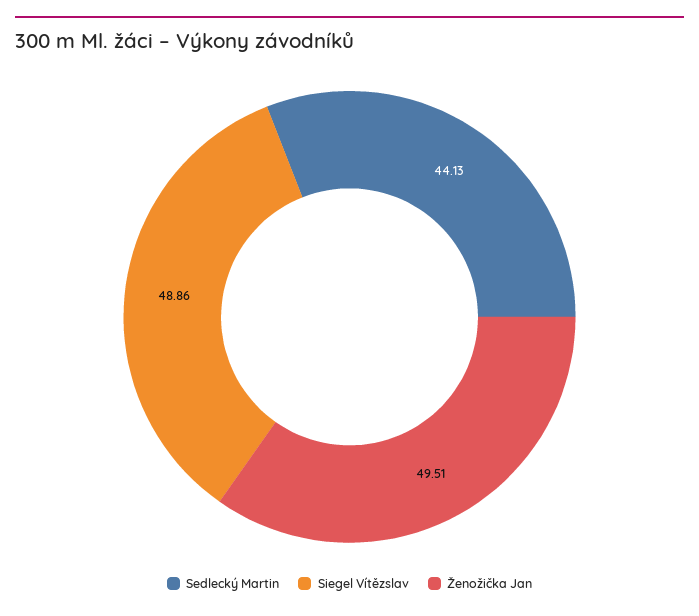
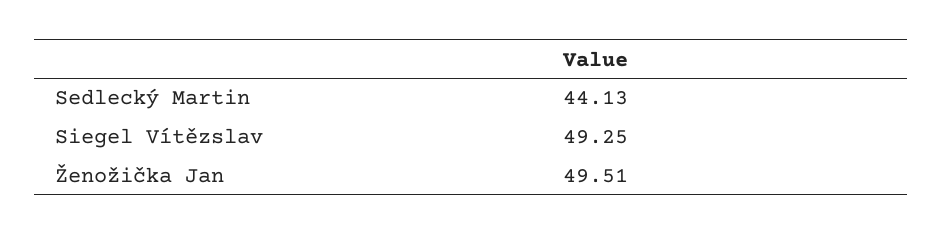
Siegel Vítězslav: 48.86 -> 49.25

